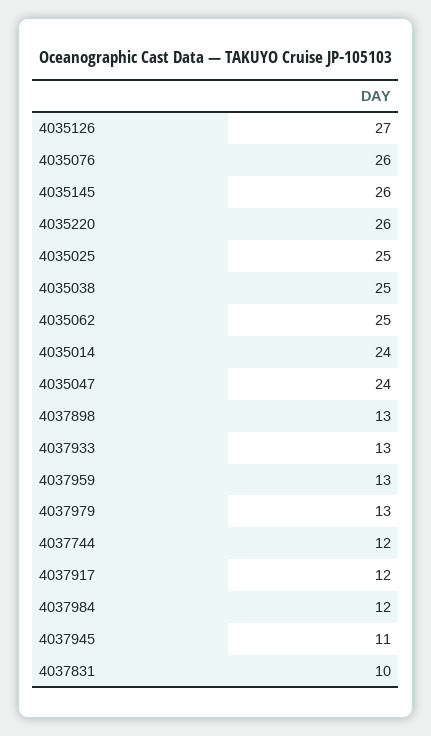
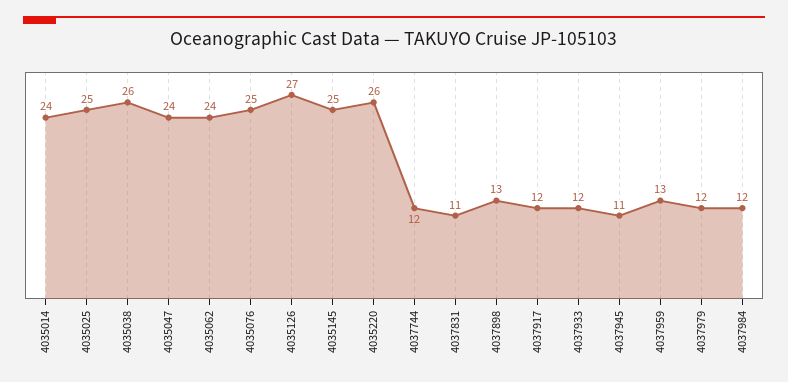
4035076: 26 -> 25
4035145: 26 -> 25
4035038: 25 -> 26
4035062: 25 -> 24
4037933: 13 -> 12
4037979: 13 -> 12
4037831: 10 -> 11

